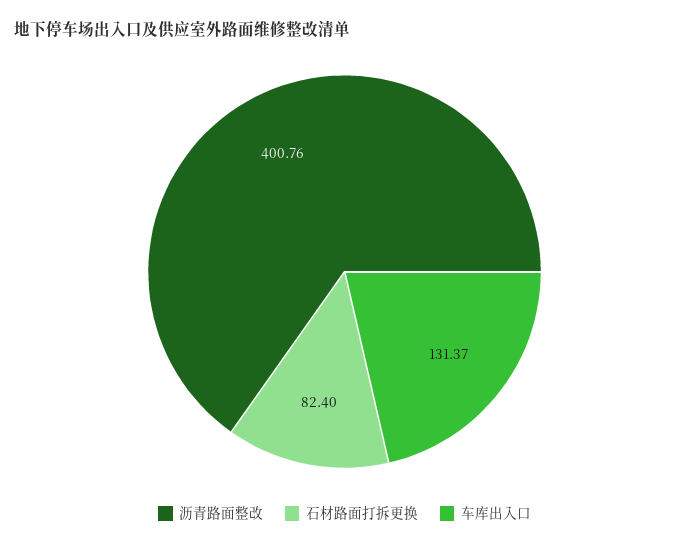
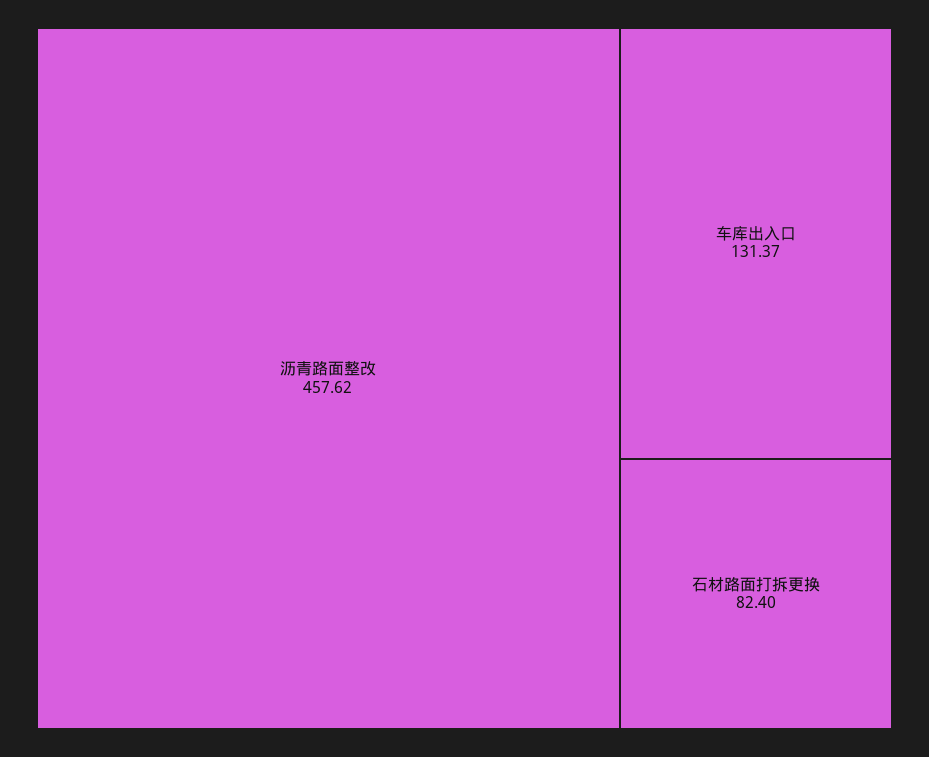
沥青路面整改: 400.76 -> 457.62

